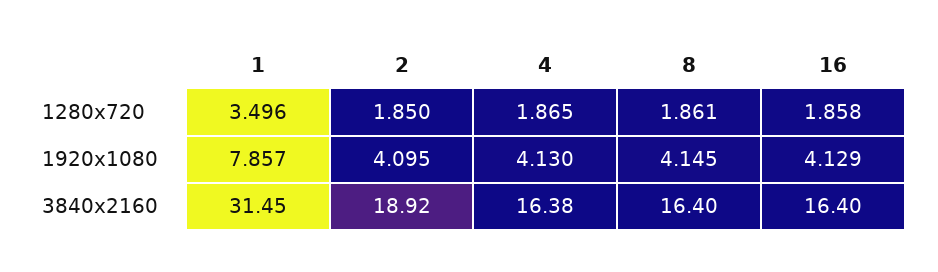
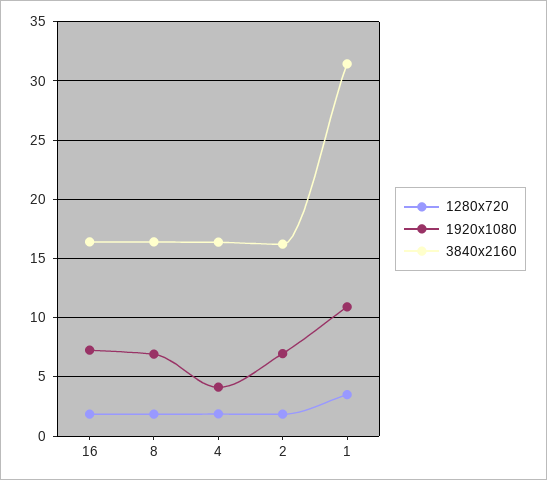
1920x1080, 1: 7.857 -> 11
1920x1080, 2: 4.095 -> 7
1920x1080, 8: 4.145 -> 7
1920x1080, 16: 4.129 -> 7
3840x2160, 2: 18.92 -> 16

